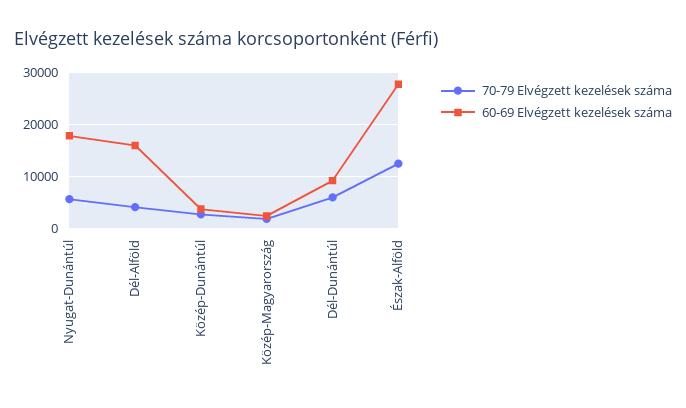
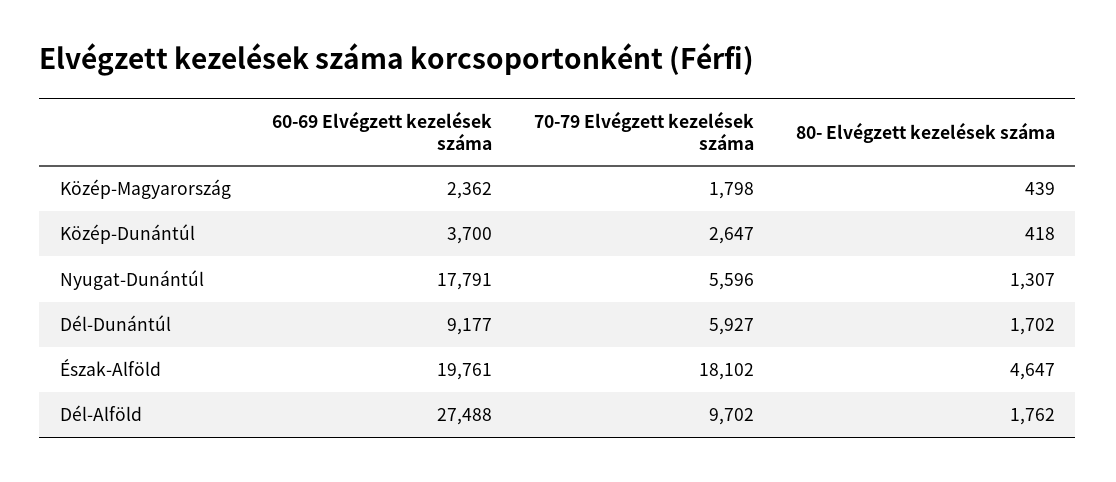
70-79 Elvégzett kezelések száma, Dél-Alföld: 4000 -> 9702
60-69 Elvégzett kezelések száma, Dél-Alföld: 16000 -> 27488
70-79 Elvégzett kezelések száma, Észak-Alföld: 12000 -> 18102
60-69 Elvégzett kezelések száma, Észak-Alföld: 28000 -> 19761
80- Elvégzett kezelések száma, Közép-Magyarország: none -> 439
80- Elvégzett kezelések száma, Közép-Dunántúl: none -> 418
80- Elvégzett kezelések száma, Nyugat-Dunántúl: none -> 1307
80- Elvégzett kezelések száma, Dél-Dunántúl: none -> 1702
80- Elvégzett kezelések száma, Észak-Alföld: none -> 4647
80- Elvégzett kezelések száma, Dél-Alföld: none -> 1762

